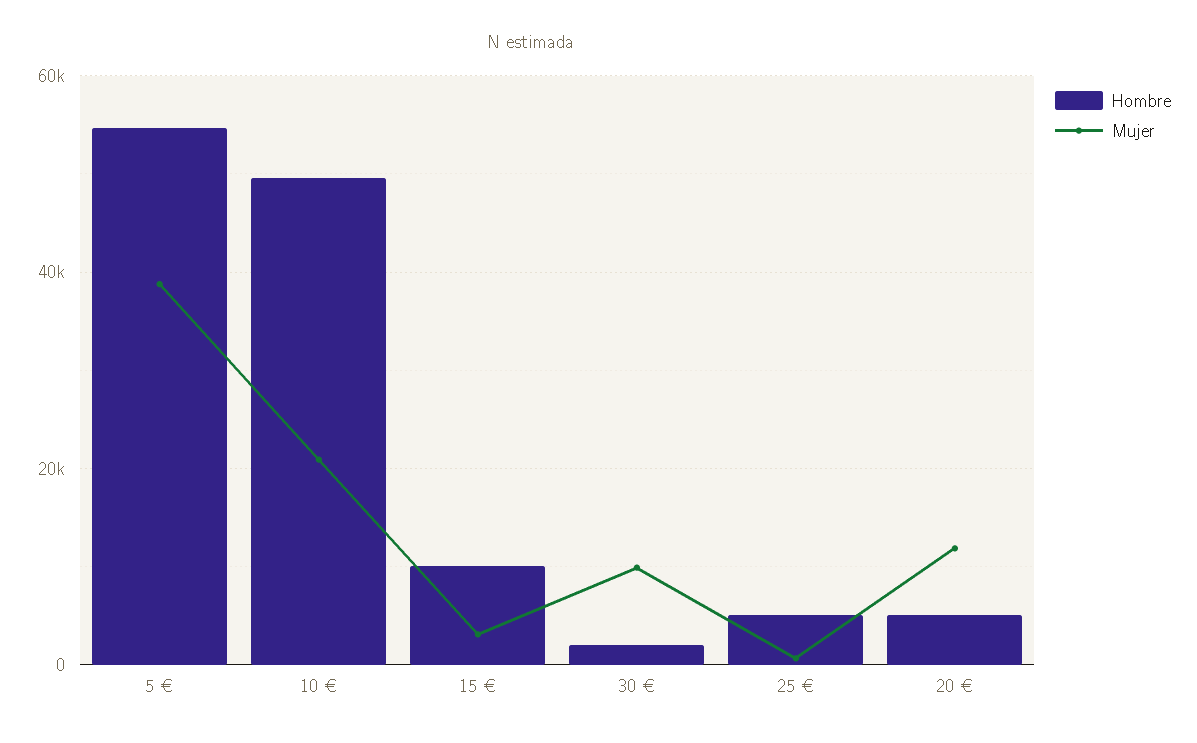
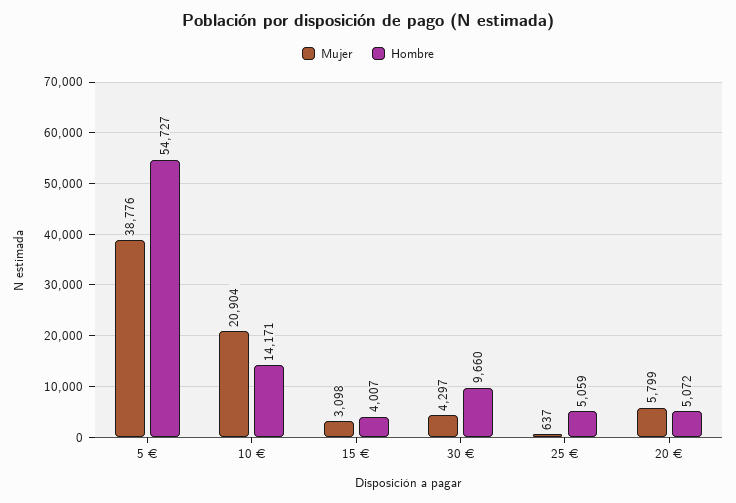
Hombre, 10 €: 50000 -> 14171
Hombre, 15 €: 10000 -> 4007
Hombre, 30 €: 2000 -> 9660
Mujer, 30 €: 10000 -> 4297
Mujer, 20 €: 12000 -> 5799

